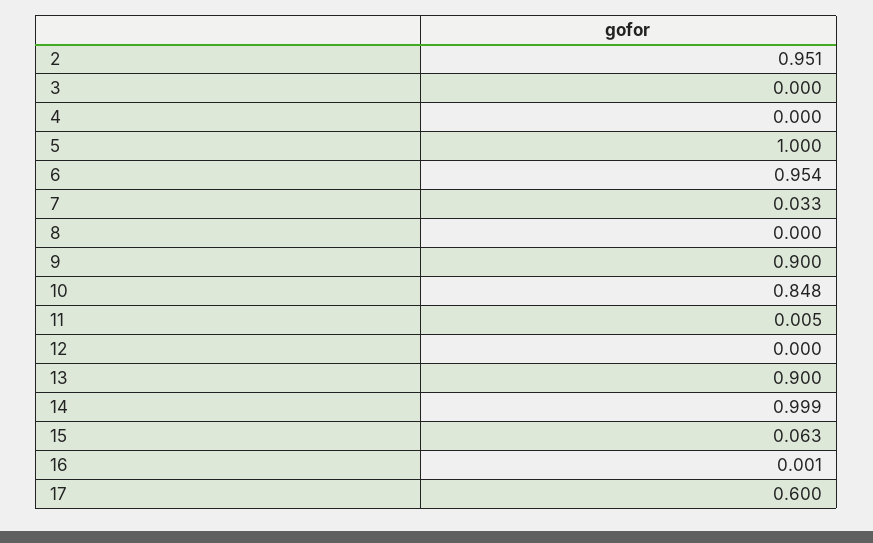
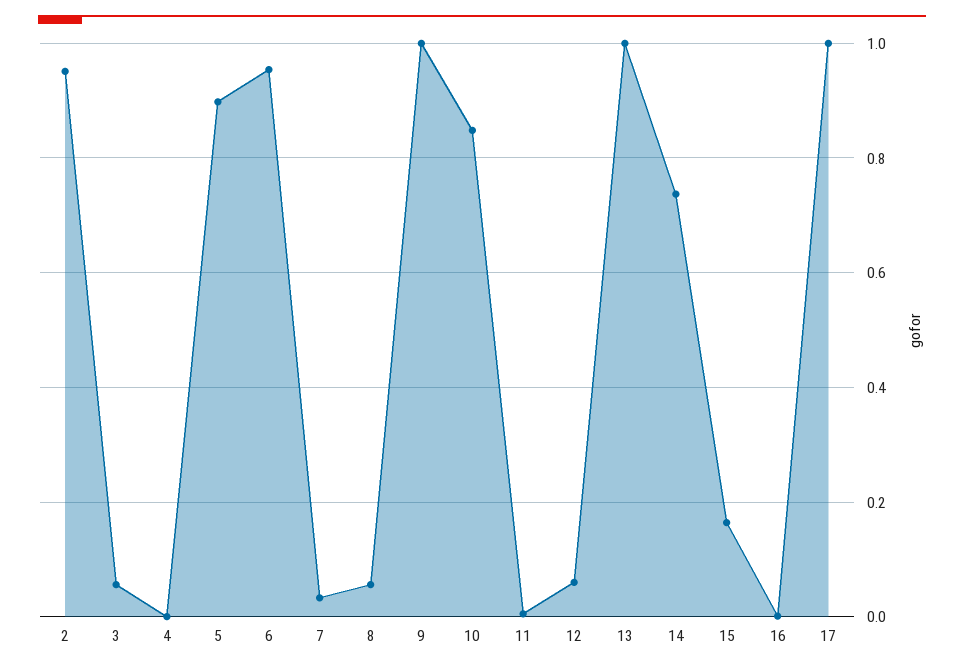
3: 0 -> 0.06
5: 1 -> 0.9
8: 0 -> 0.06
9: 0.9 -> 1
12: 0 -> 0.06
13: 0.9 -> 1
14: 0.999 -> 0.74
15: 0.063 -> 0.16
17: 0.6 -> 1

